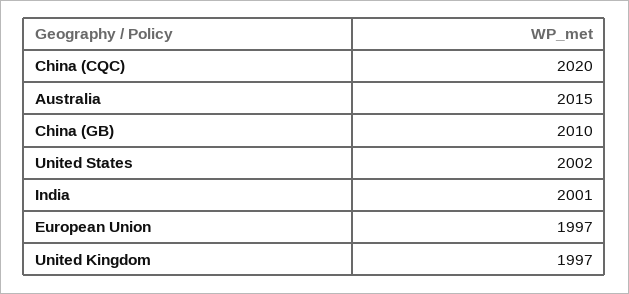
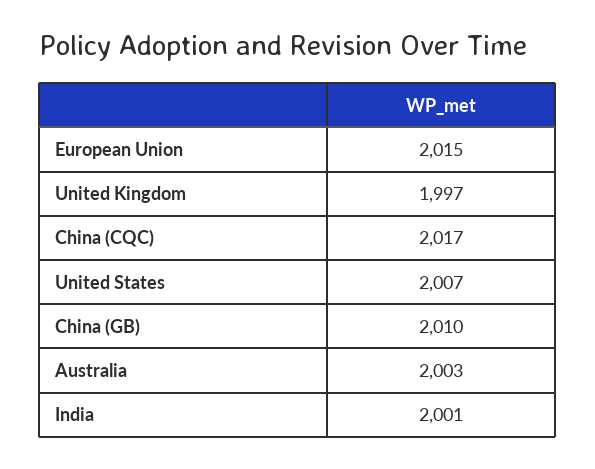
China (CQC): 2020 -> 2017
Australia: 2015 -> 2003
United States: 2002 -> 2007
European Union: 1997 -> 2015

